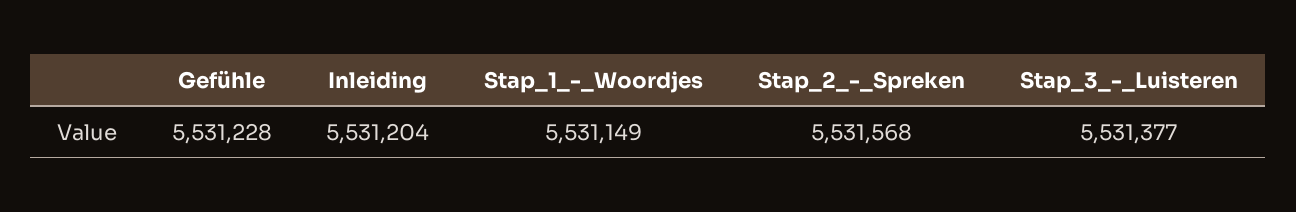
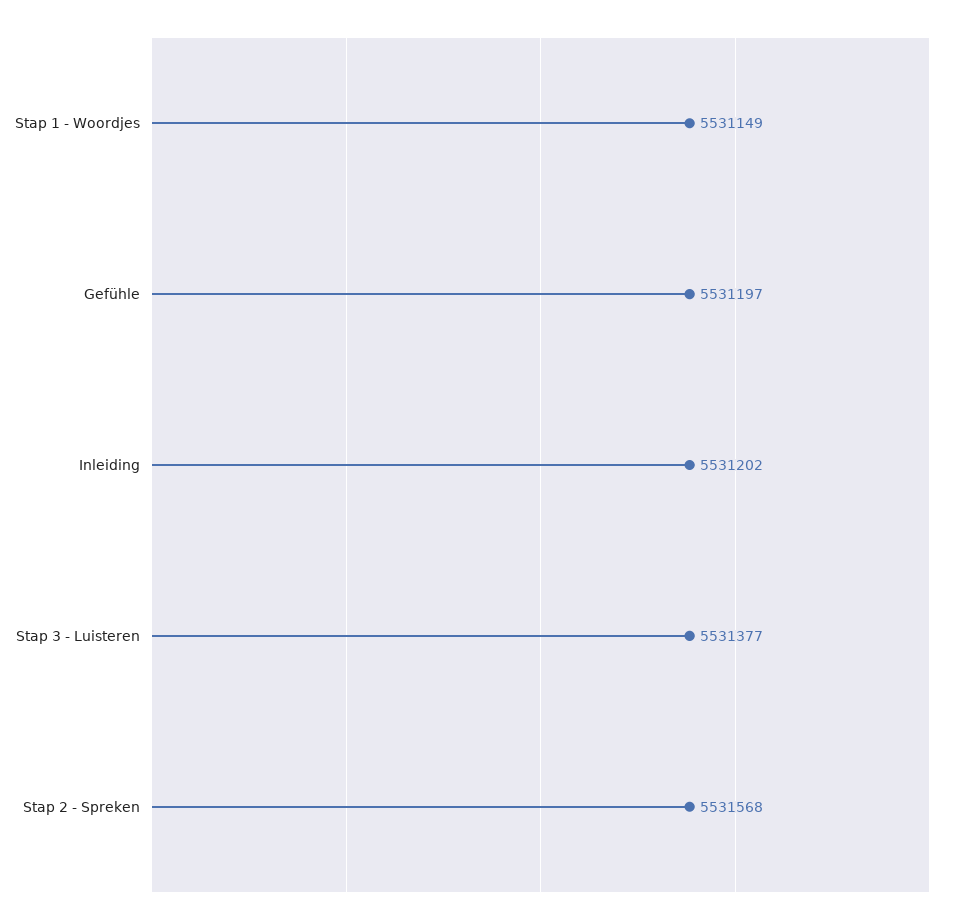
Gefühle: 5531228 -> 5531197
Inleiding: 5531204 -> 5531202

